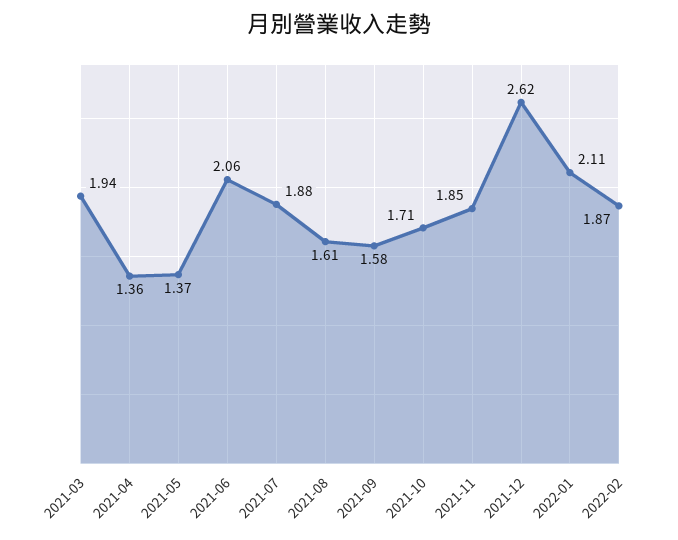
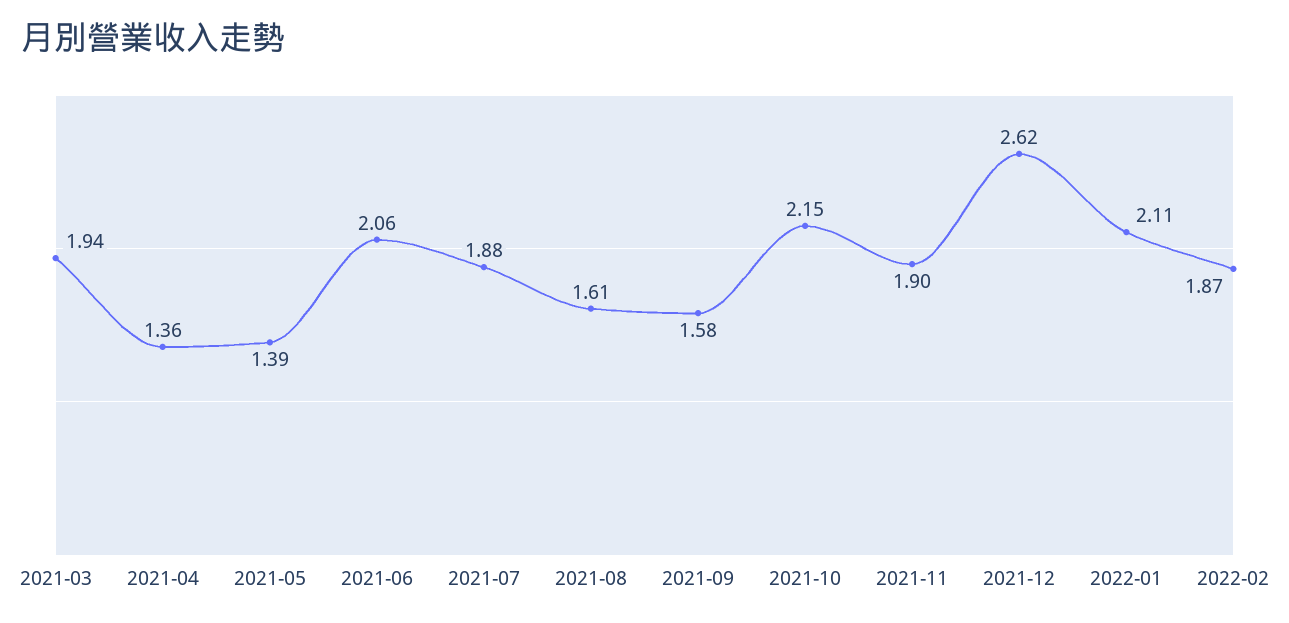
2021-05: 1.37 -> 1.39
2021-10: 1.71 -> 2.15
2021-11: 1.85 -> 1.9

